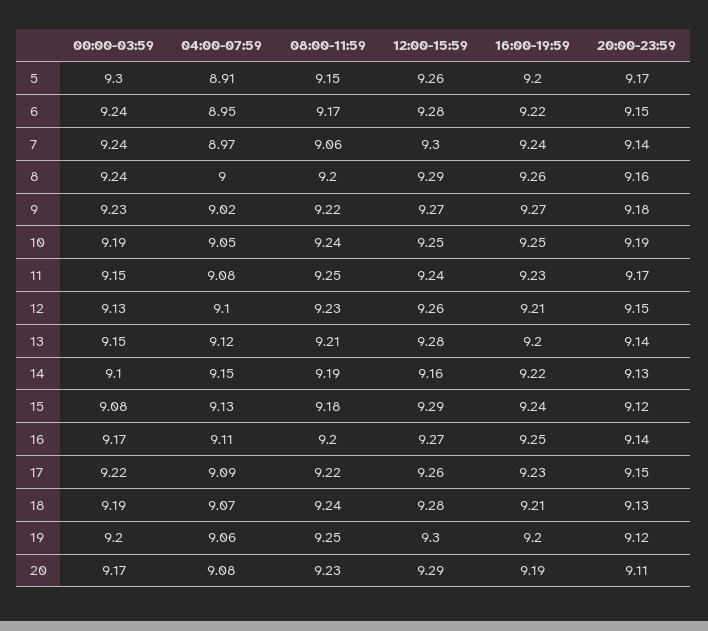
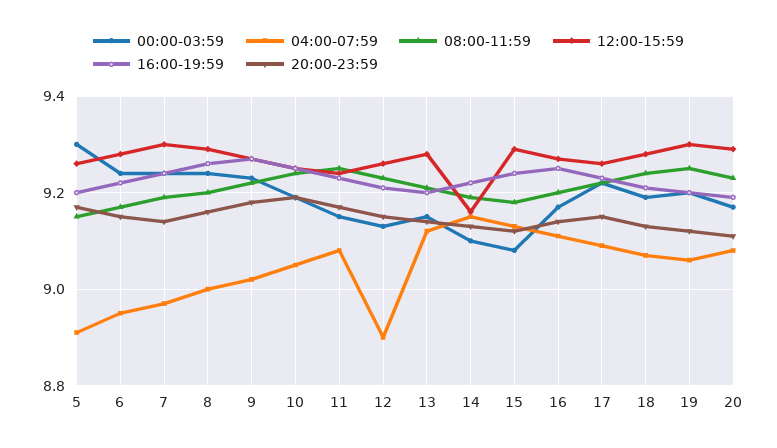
08:00-11:59, 7: 9.06 -> 9.2
04:00-07:59, 12: 9.1 -> 8.9

